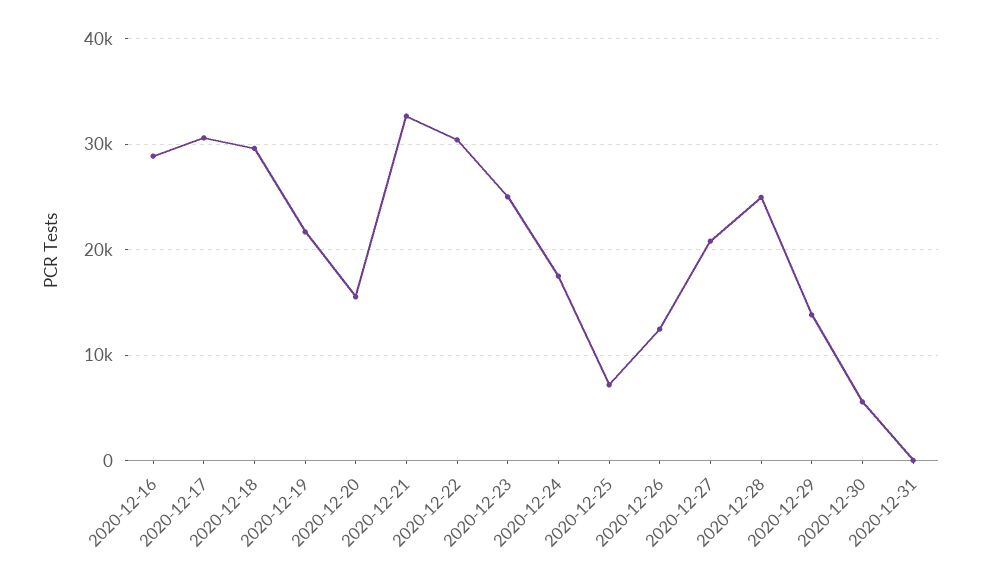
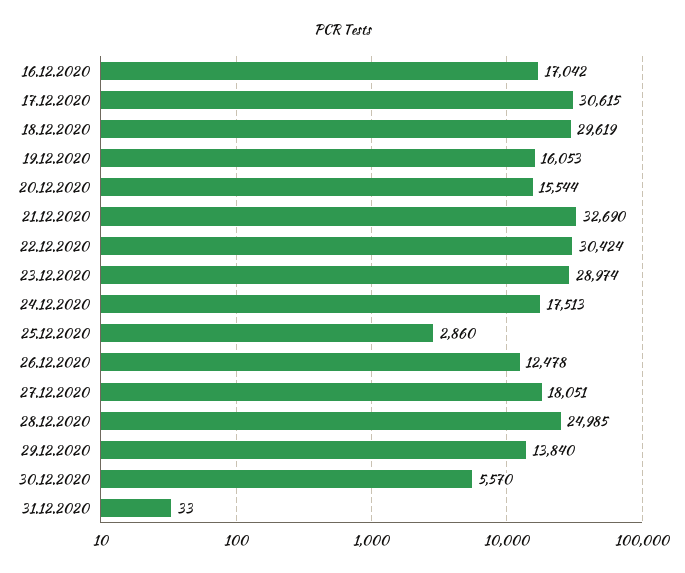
2020-12-16: 29000 -> 17042
2020-12-19: 22000 -> 16053
2020-12-23: 25000 -> 28974
2020-12-25: 7000 -> 2860
2020-12-27: 21000 -> 18051

